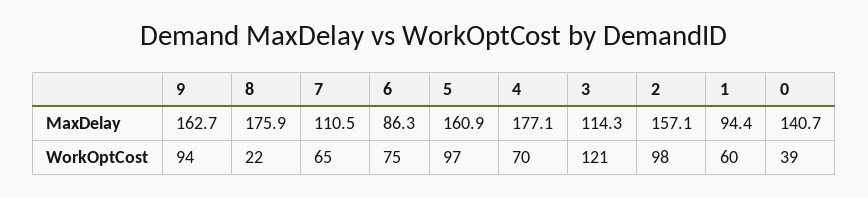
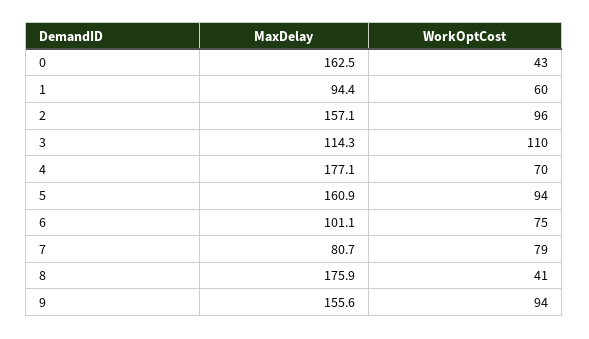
9, MaxDelay: 162.7 -> 155.6
7, MaxDelay: 110.5 -> 80.7
6, MaxDelay: 86.3 -> 101.1
0, MaxDelay: 140.7 -> 162.5
8, WorkOptCost: 22 -> 41
7, WorkOptCost: 65 -> 79
5, WorkOptCost: 97 -> 94
3, WorkOptCost: 121 -> 110
2, WorkOptCost: 98 -> 96
0, WorkOptCost: 39 -> 43

